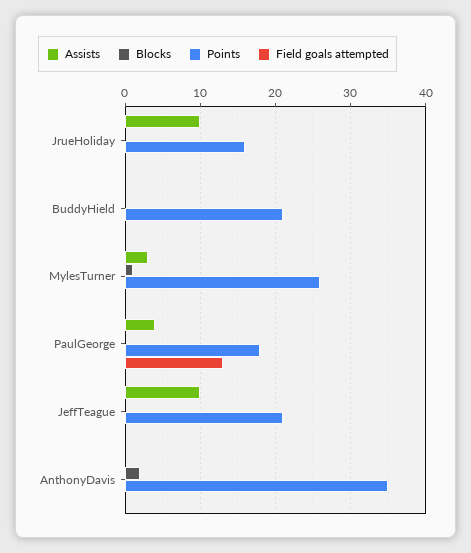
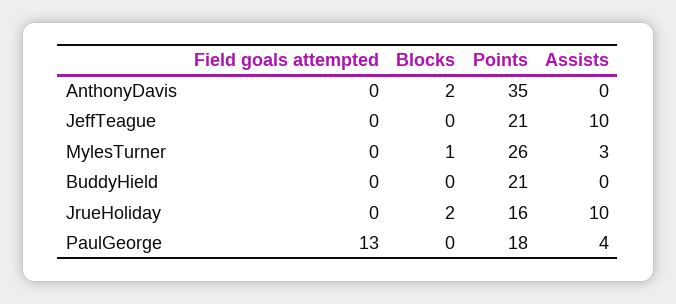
Blocks, JrueHoliday: 0 -> 2

